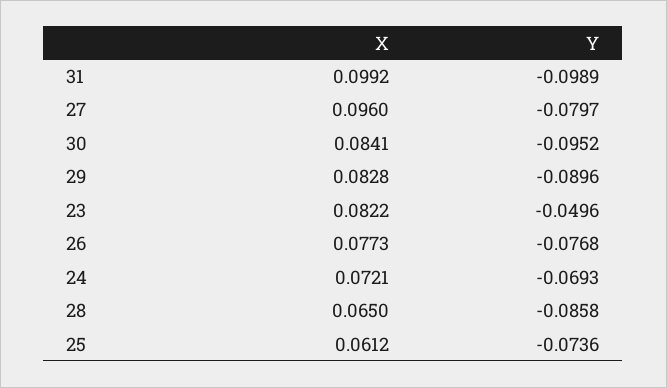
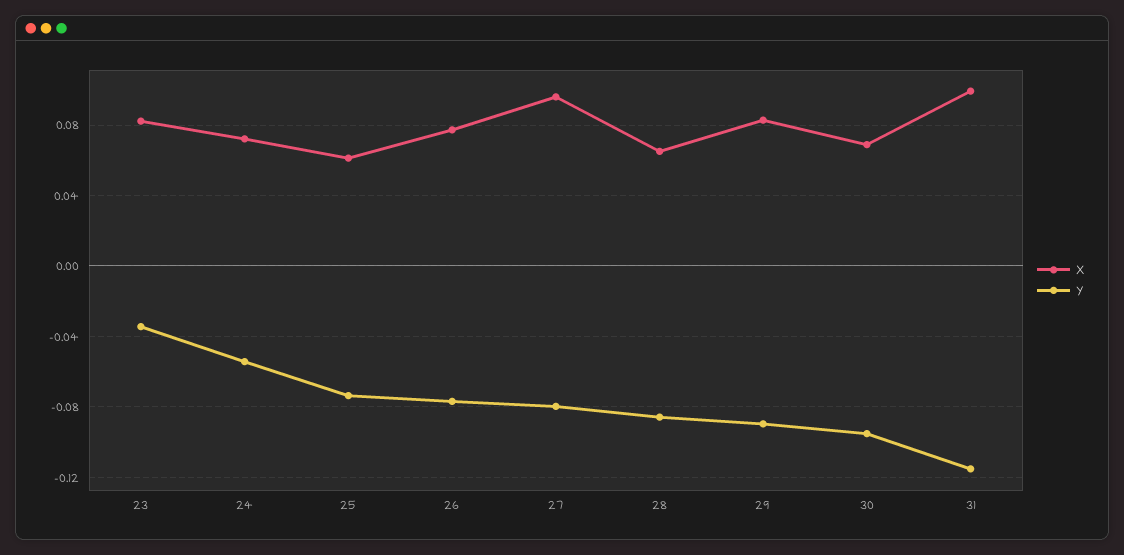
Y, 31: -0.0989 -> -0.115
X, 30: 0.0841 -> 0.07
Y, 23: -0.0496 -> -0.035
Y, 24: -0.0693 -> -0.055

